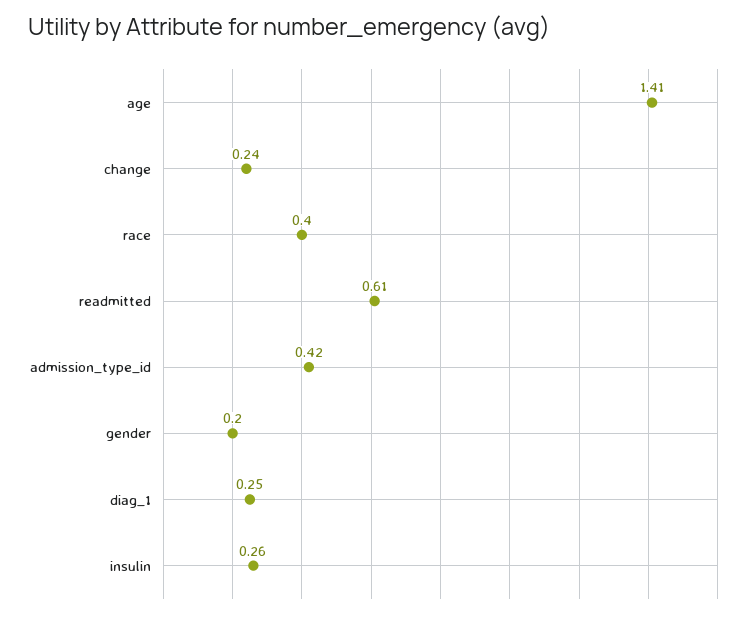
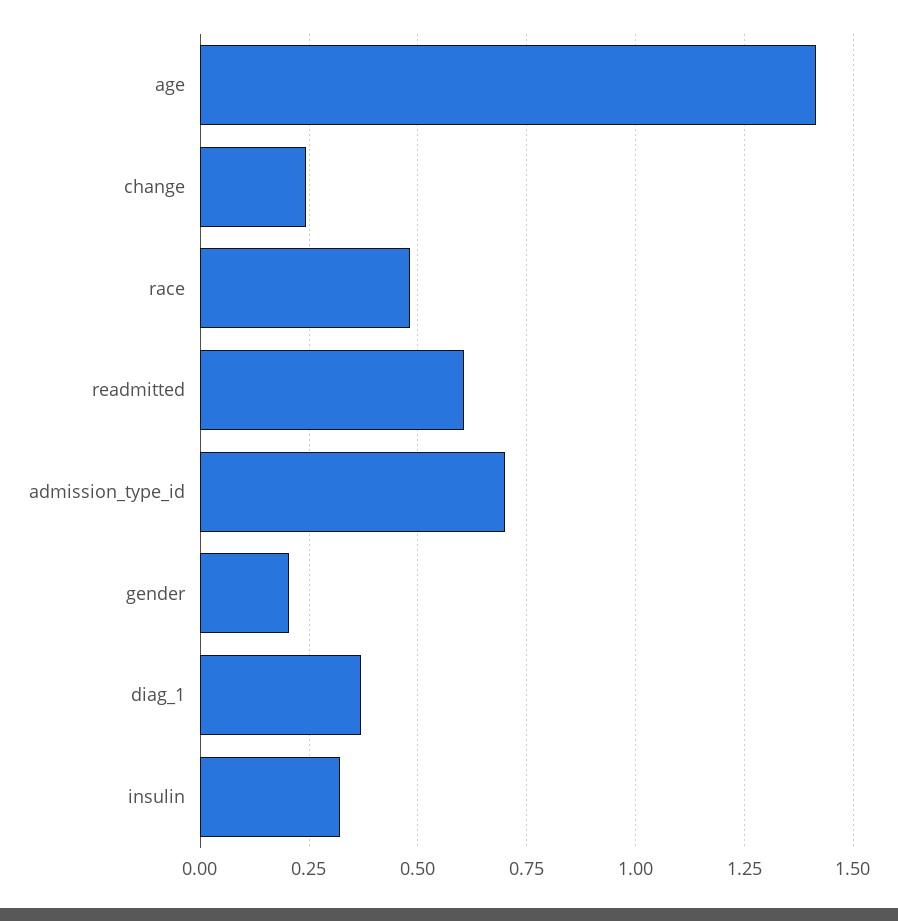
race: 0.4 -> 0.475
admission_type_id: 0.42 -> 0.7
diag_1: 0.25 -> 0.375
insulin: 0.26 -> 0.325

